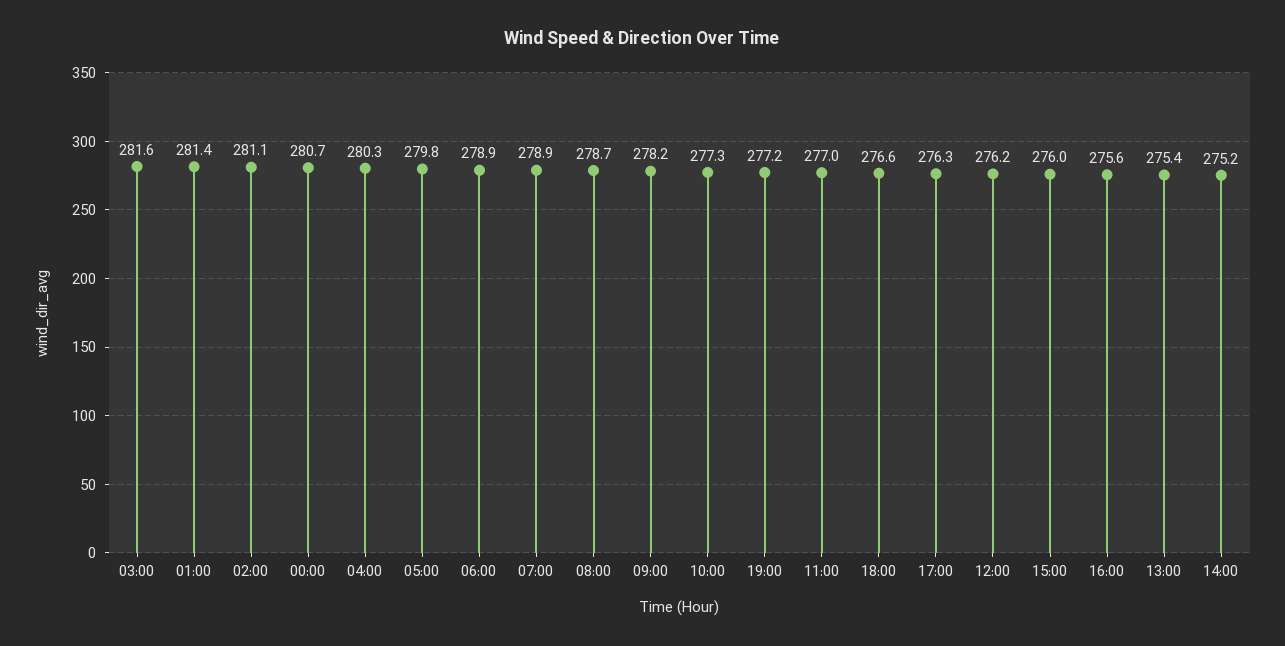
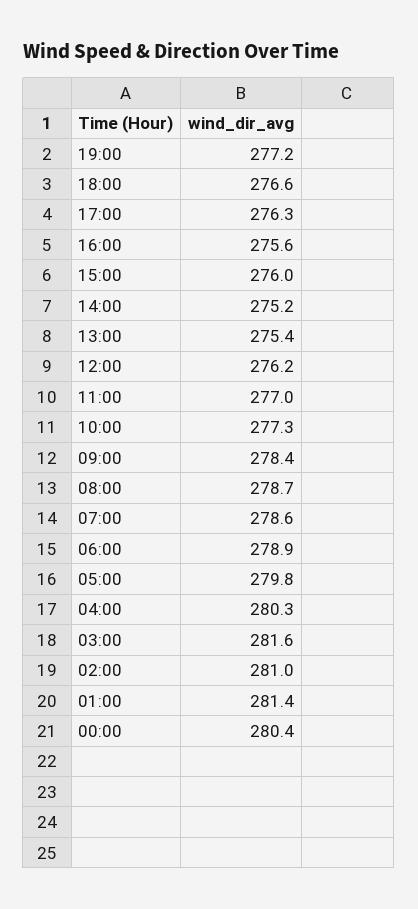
02:00: 281.1 -> 281
00:00: 280.7 -> 280.4
07:00: 278.9 -> 278.6
09:00: 278.2 -> 278.4

